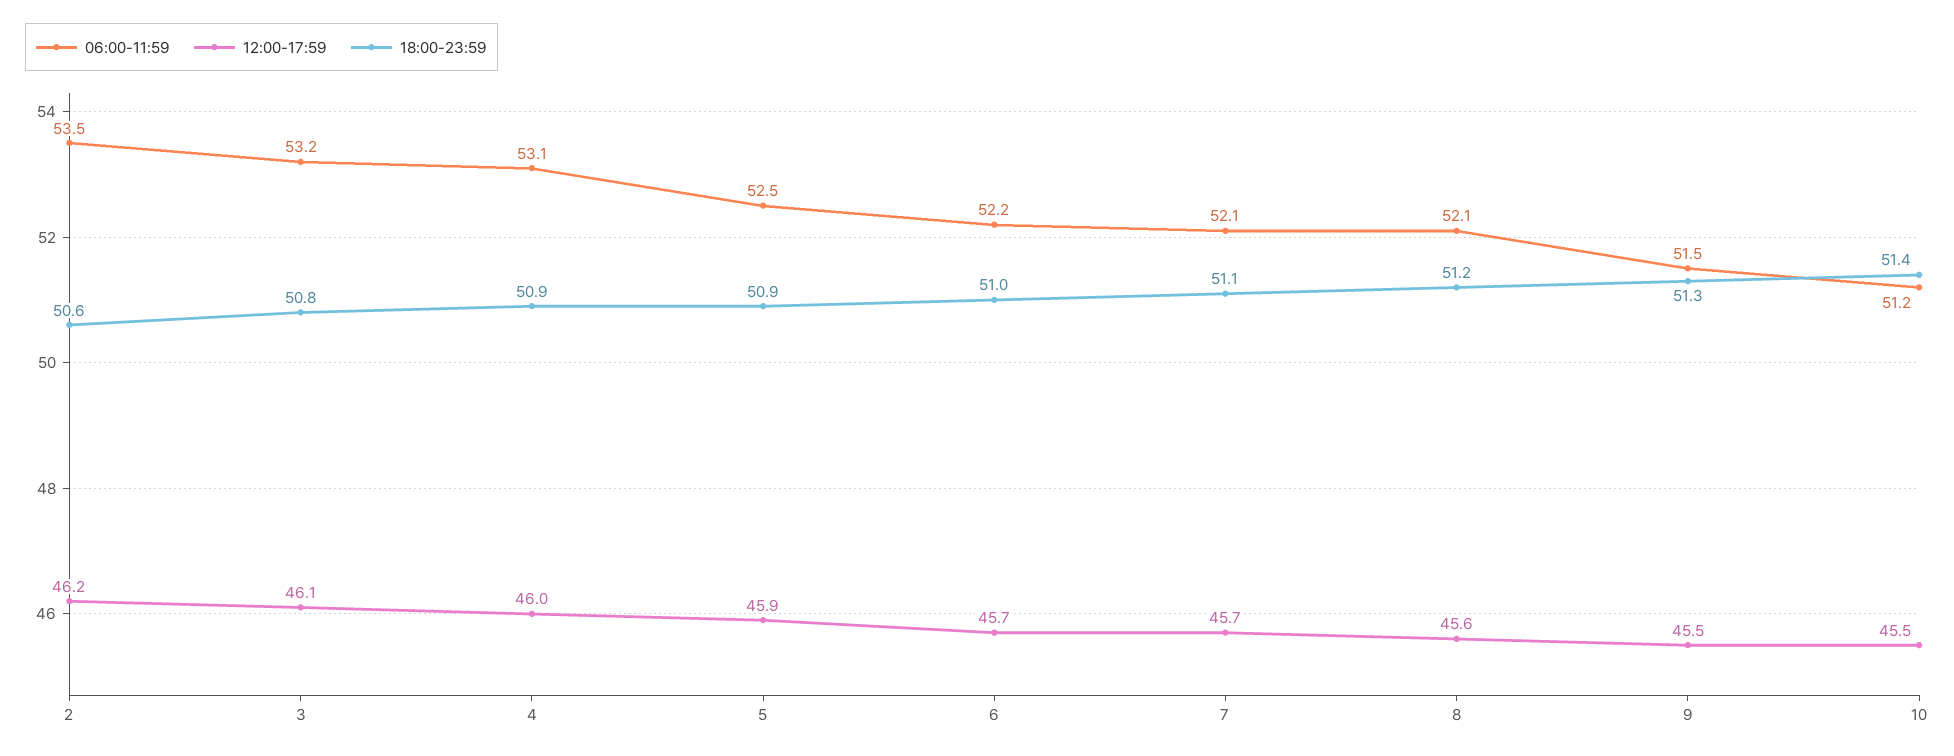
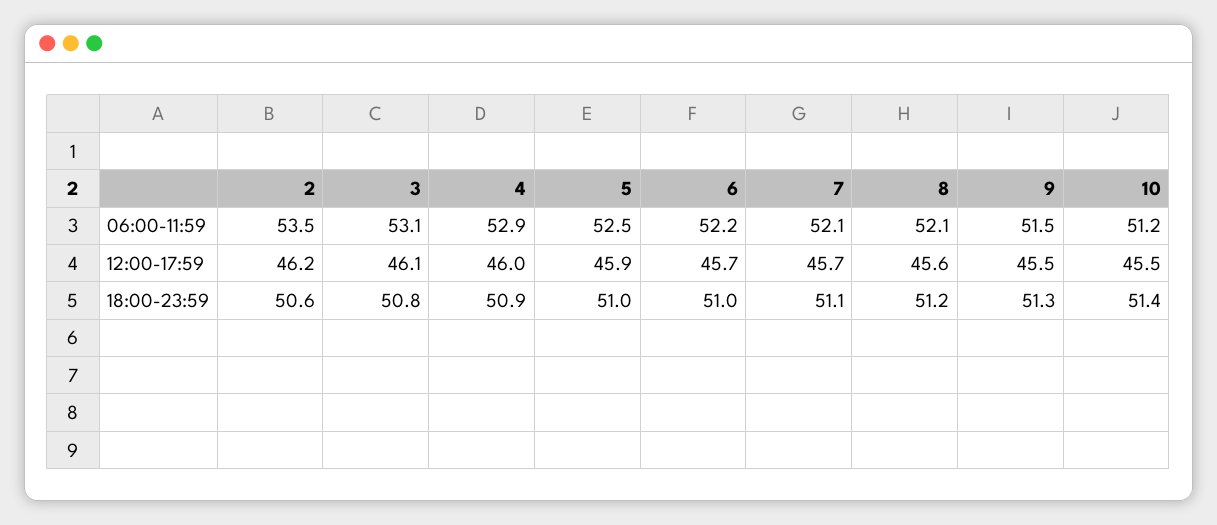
06:00-11:59, 3: 53.2 -> 53.1
06:00-11:59, 4: 53.1 -> 52.9
18:00-23:59, 5: 50.9 -> 51

